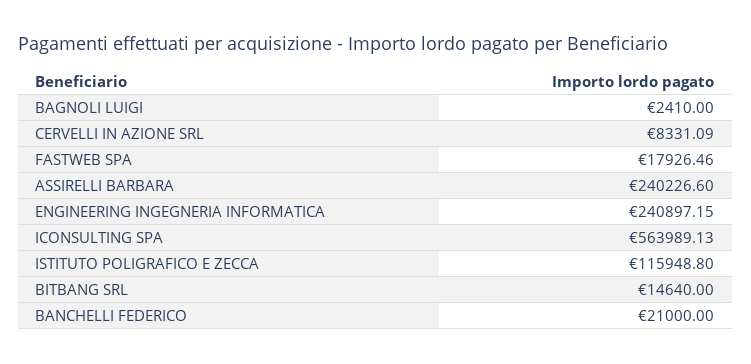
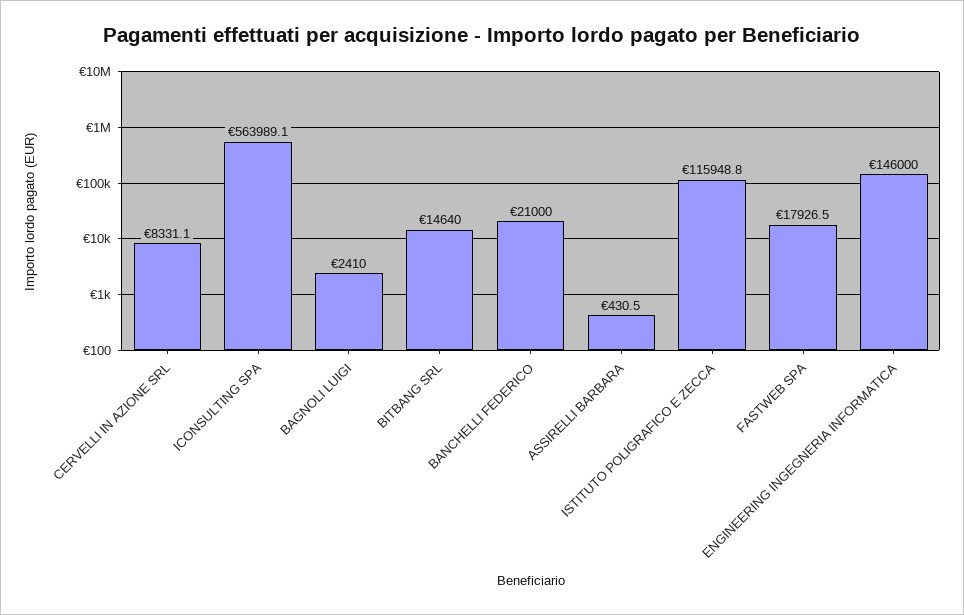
ASSIRELLI BARBARA: 240226.6 -> 430.5
ENGINEERING INGEGNERIA INFORMATICA: 240897.15 -> 146000

